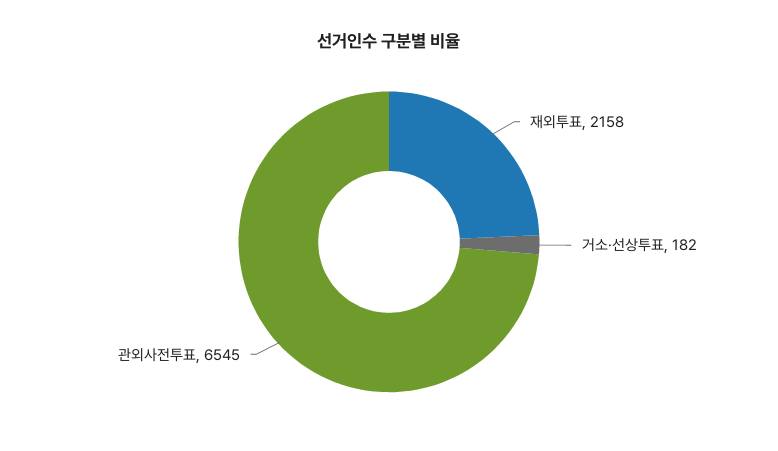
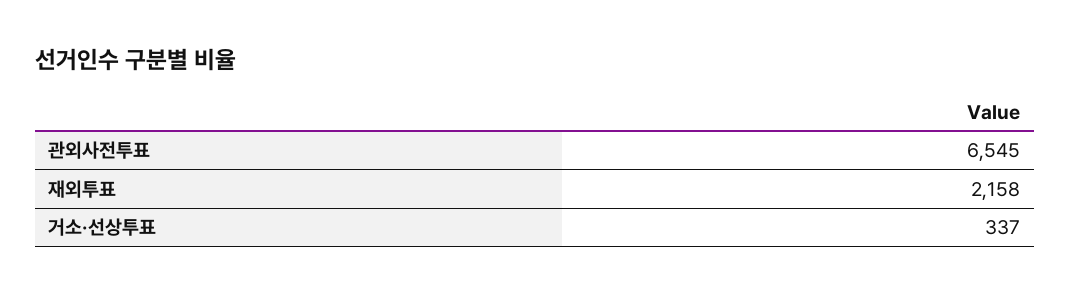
거소·선상투표: 182 -> 337

